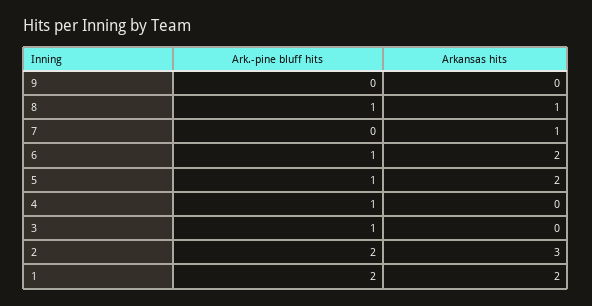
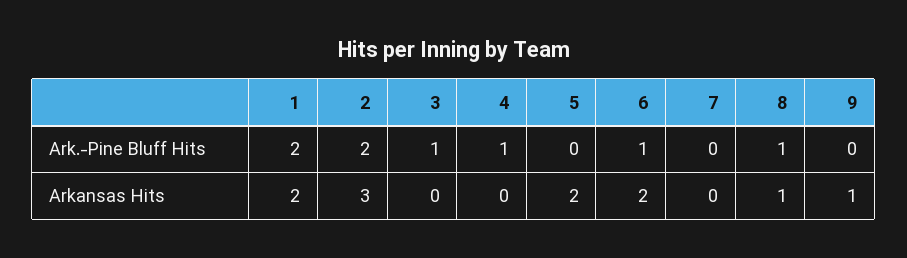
Arkansas hits, 9: 0 -> 1
Arkansas hits, 7: 1 -> 0
Ark.-pine bluff hits, 5: 1 -> 0

